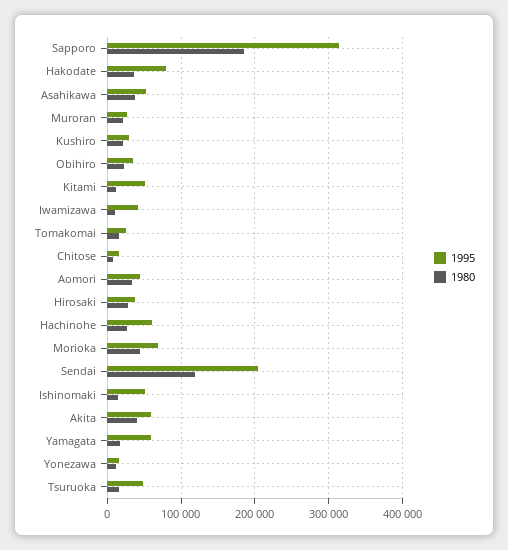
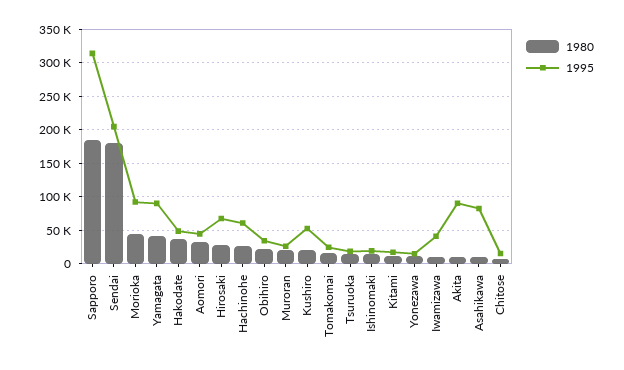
1995, Hakodate: 80000 -> 50000
1995, Asahikawa: 50000 -> 80000
1980, Asahikawa: 40000 -> 10000
1995, Kushiro: 30000 -> 50000
1995, Kitami: 50000 -> 20000
1995, Hirosaki: 40000 -> 70000
1995, Morioka: 70000 -> 90000
1980, Sendai: 120000 -> 180000
1995, Ishinomaki: 50000 -> 20000
1995, Akita: 60000 -> 90000
1980, Akita: 40000 -> 10000
1995, Yamagata: 60000 -> 90000
1980, Yamagata: 20000 -> 40000
1995, Tsuruoka: 50000 -> 20000

